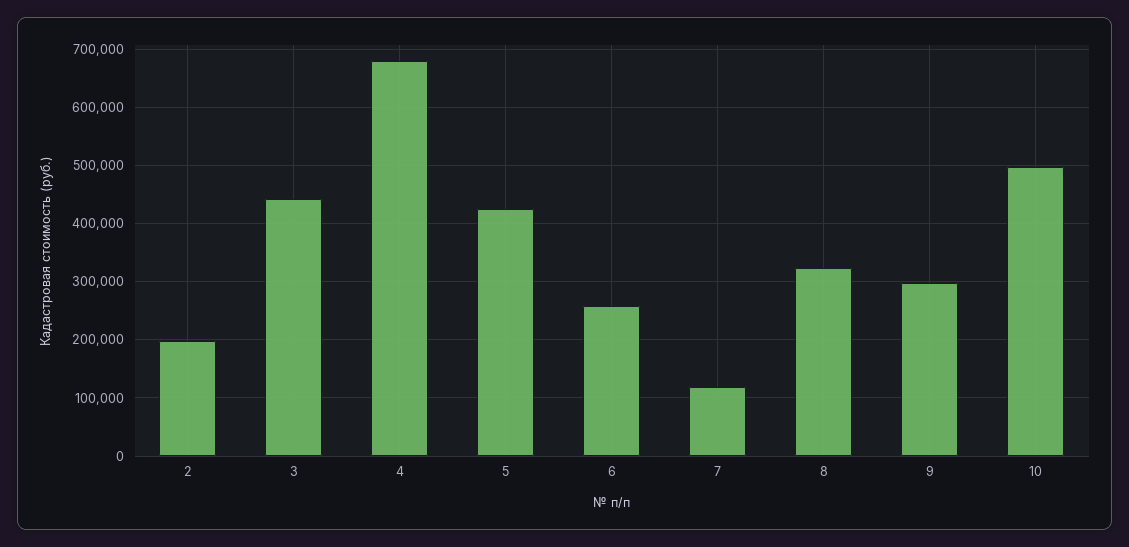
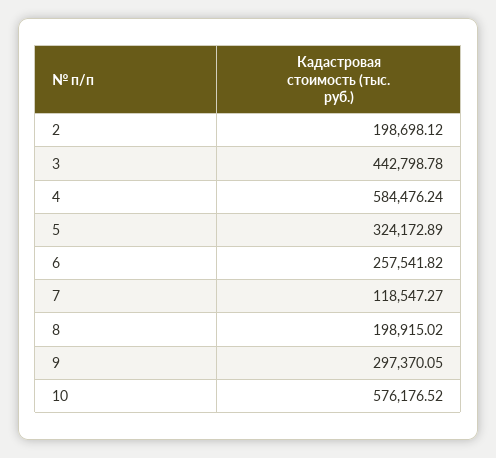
4: 680000 -> 584476.24
5: 420000 -> 324172.89
8: 320000 -> 198915.02
10: 500000 -> 576176.52

